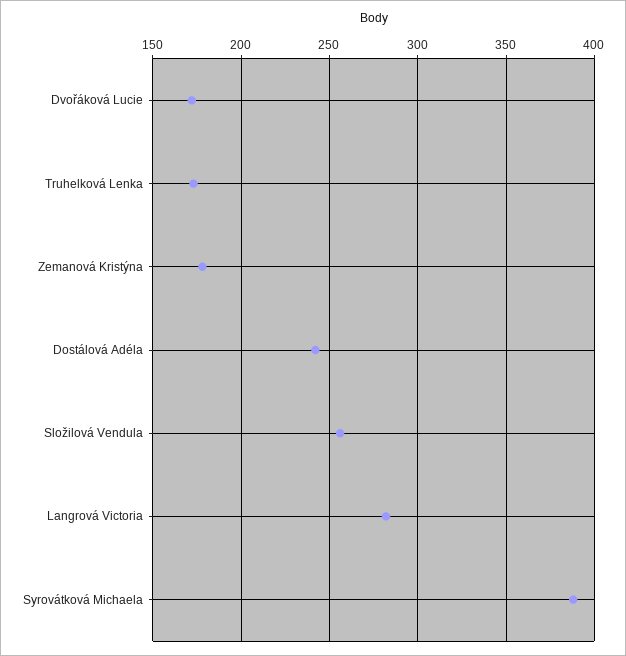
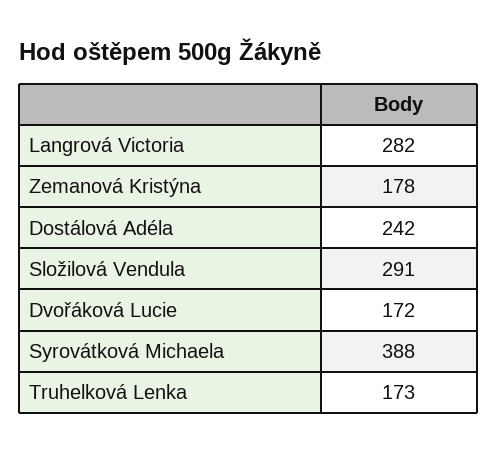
Složilová Vendula: 255 -> 291

